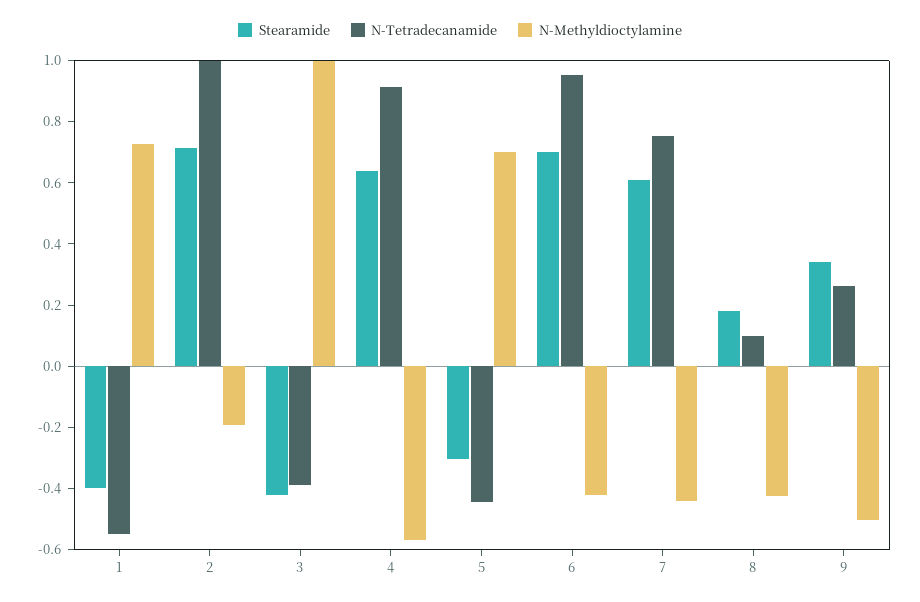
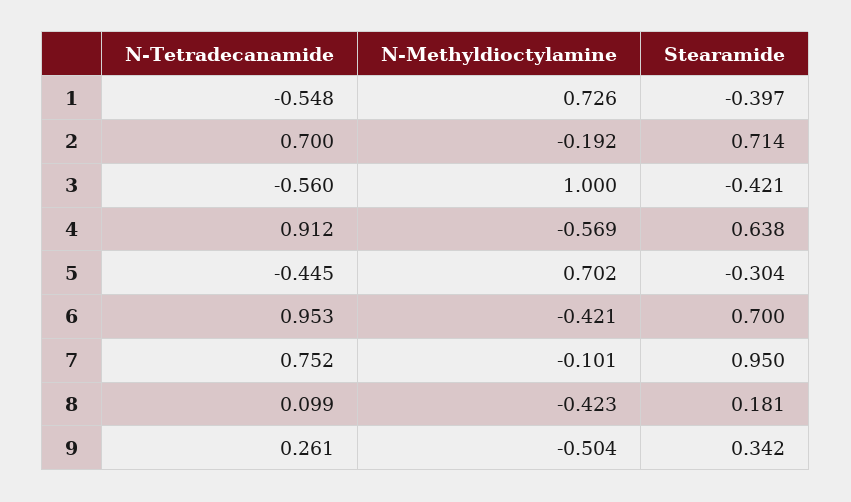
N-Tetradecanamide, 2: 1 -> 0.7
N-Tetradecanamide, 3: -0.4 -> -0.56
Stearamide, 7: 0.6 -> 0.95
N-Methyldioctylamine, 7: -0.45 -> -0.101

